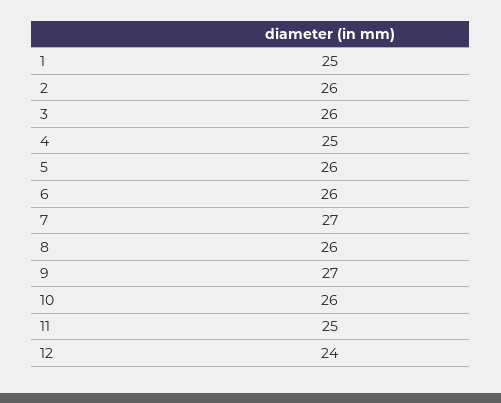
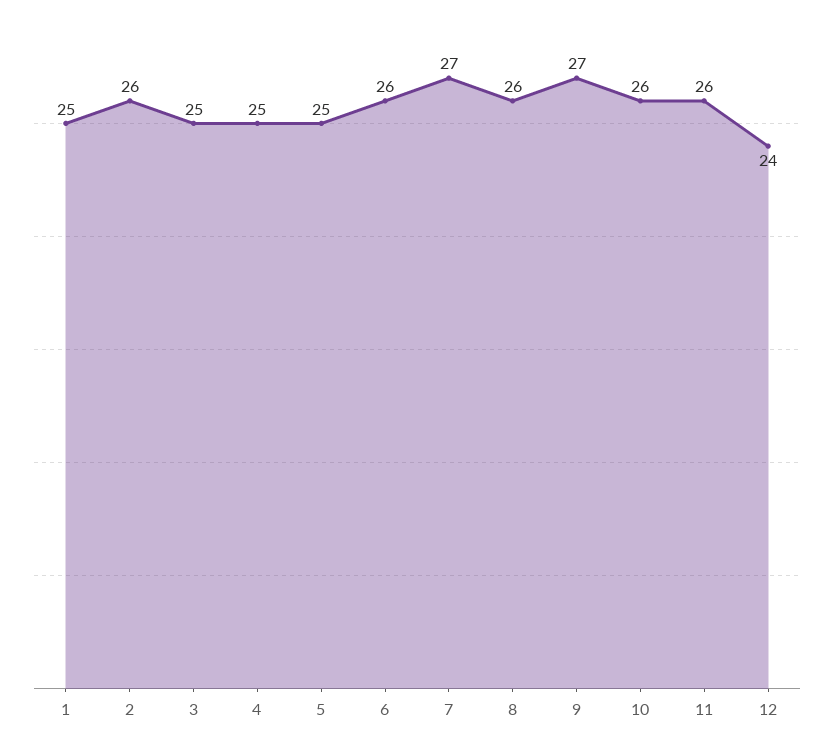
3: 26 -> 25
5: 26 -> 25
11: 25 -> 26

